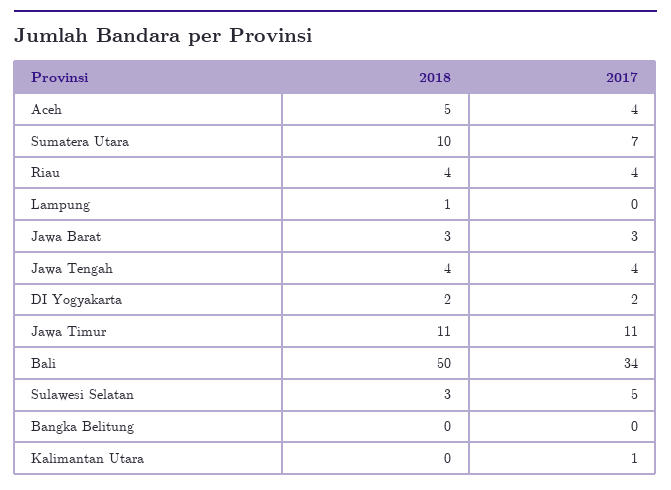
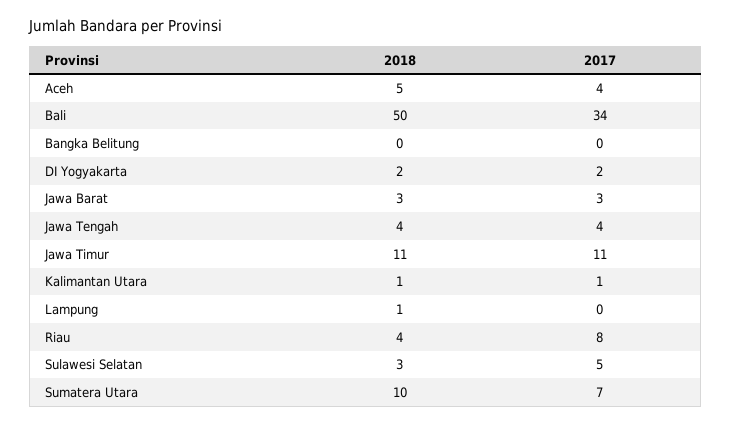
2017, Riau: 4 -> 8
2018, Kalimantan Utara: 0 -> 1

